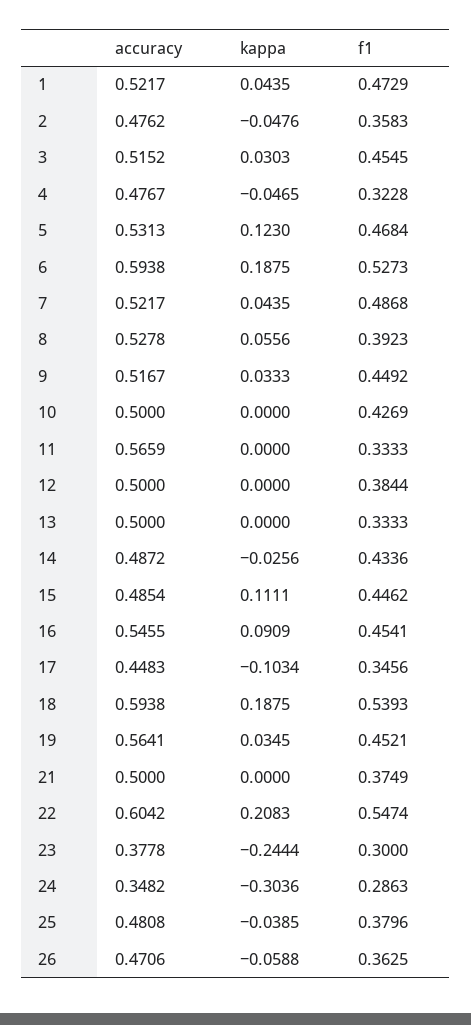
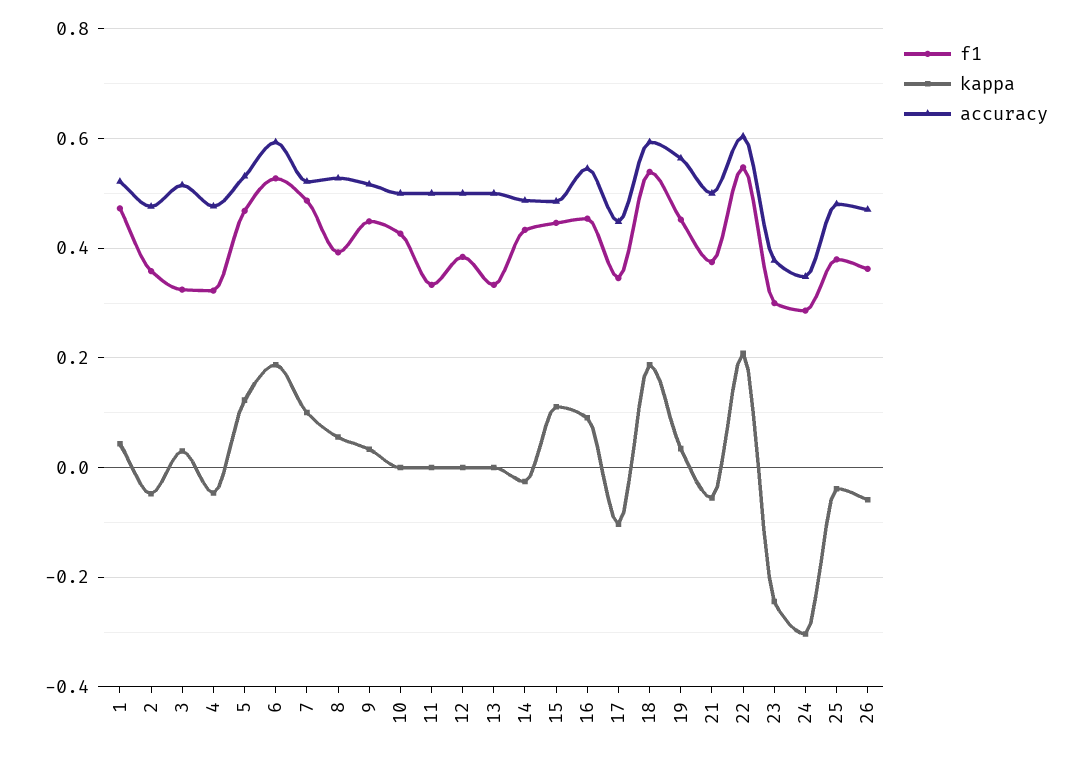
f1, 3: 0.4545 -> 0.32
kappa, 7: 0.0435 -> 0.1
accuracy, 11: 0.5659 -> 0.5
kappa, 21: 0 -> -0.06

